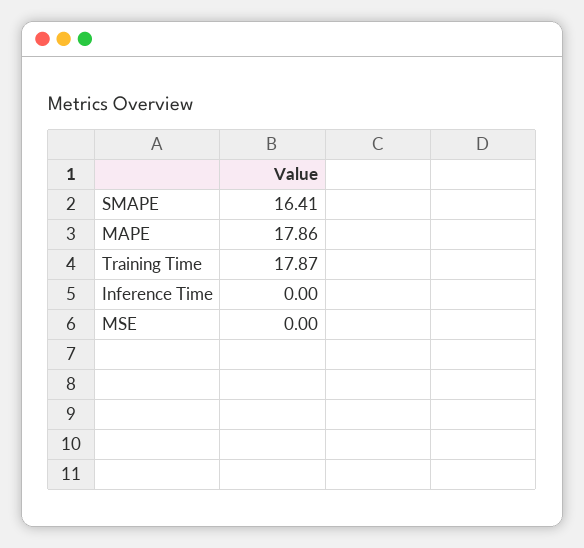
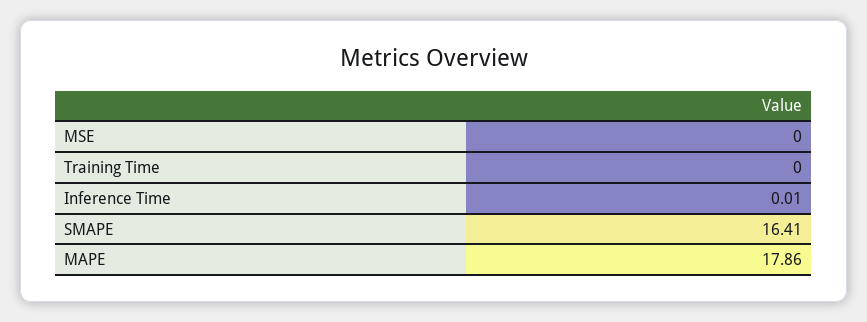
Training Time: 17.87 -> 0
Inference Time: 0 -> 0.01

